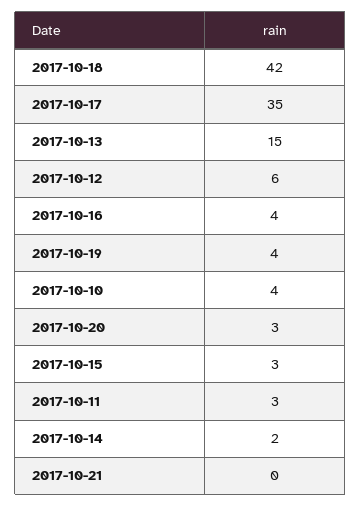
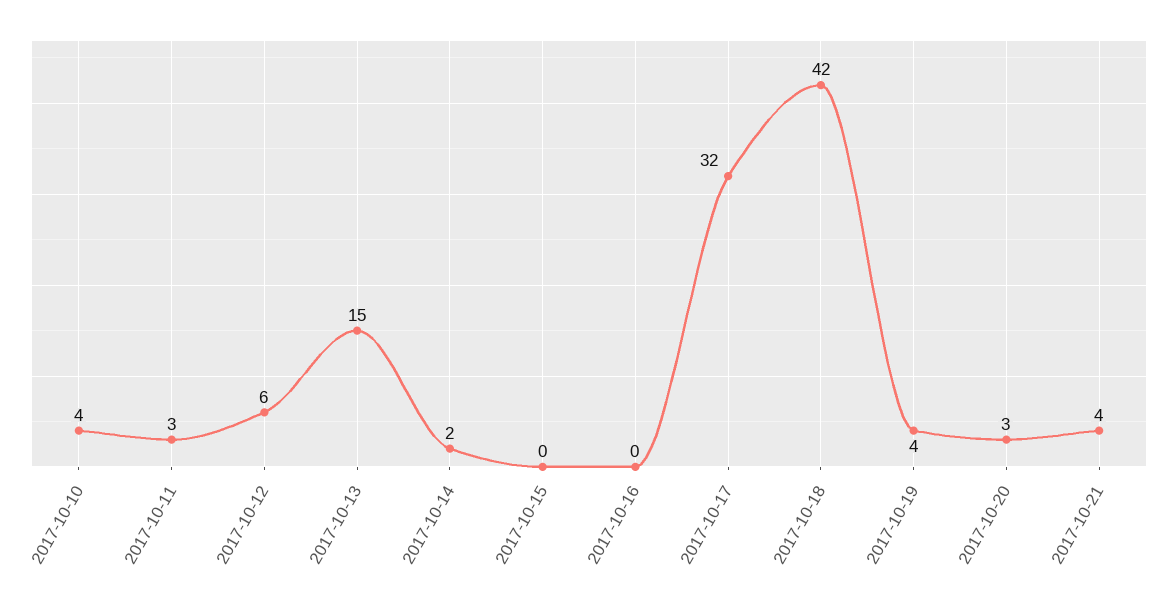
2017-10-17: 35 -> 32
2017-10-16: 4 -> 0
2017-10-15: 3 -> 0
2017-10-21: 0 -> 4

